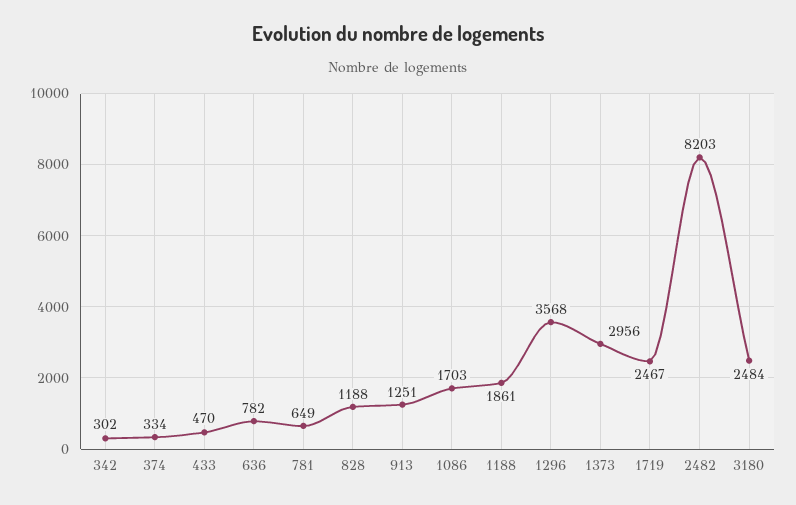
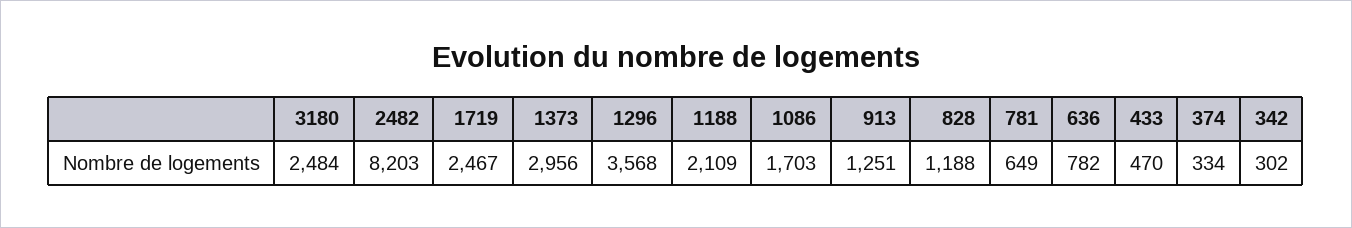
1188: 1861 -> 2109

